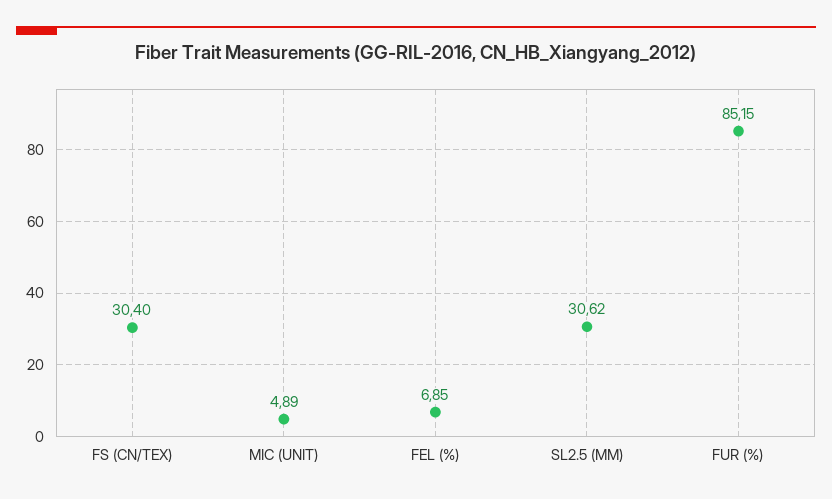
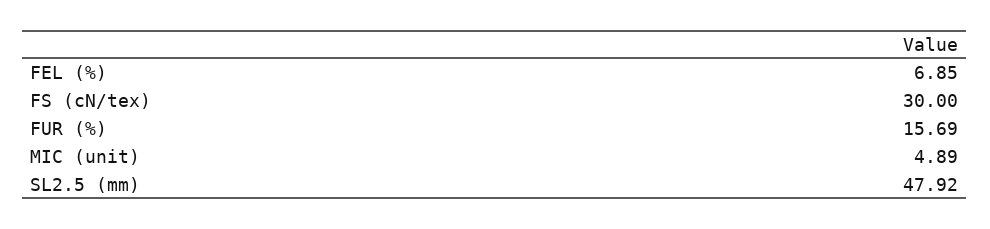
FS (CN/TEX): 30.4 -> 30
SL2.5 (MM): 30.62 -> 47.92
FUR (%): 85.15 -> 15.69

